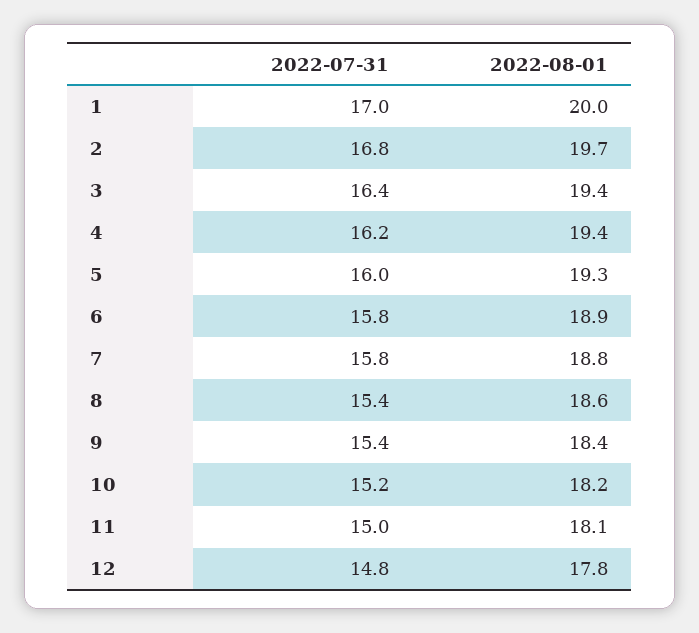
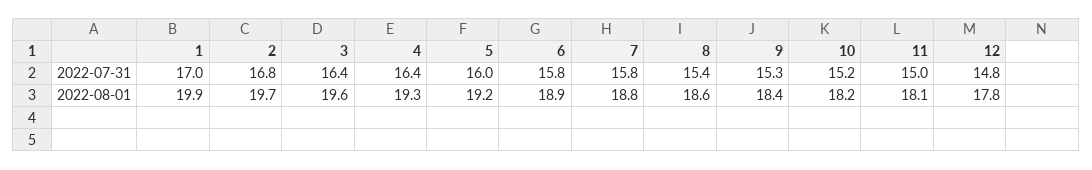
2022-08-01, 1: 20 -> 19.9
2022-08-01, 3: 19.4 -> 19.6
2022-07-31, 4: 16.2 -> 16.4
2022-08-01, 4: 19.4 -> 19.3
2022-08-01, 5: 19.3 -> 19.2
2022-07-31, 9: 15.4 -> 15.3

